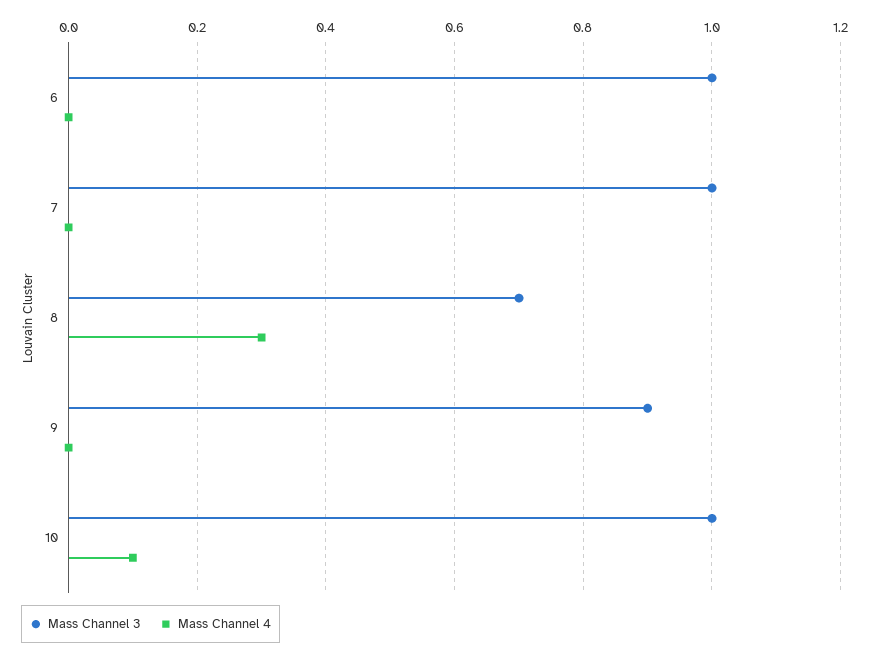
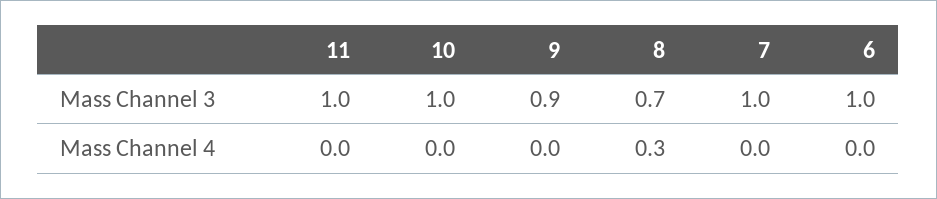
Mass Channel 4, 10: 0.1 -> 0
Mass Channel 3, 11: none -> 1
Mass Channel 4, 11: none -> 0

